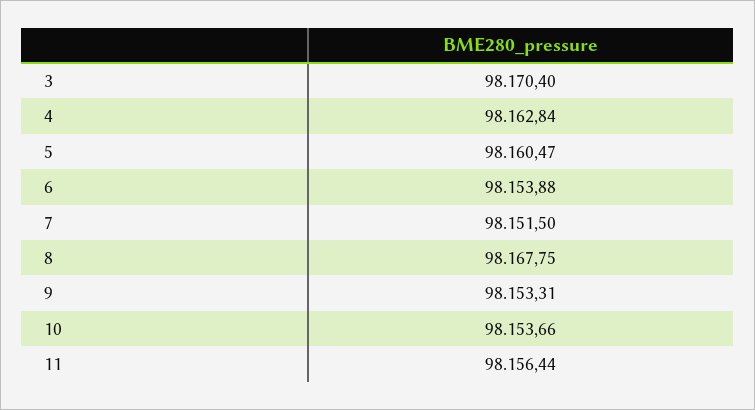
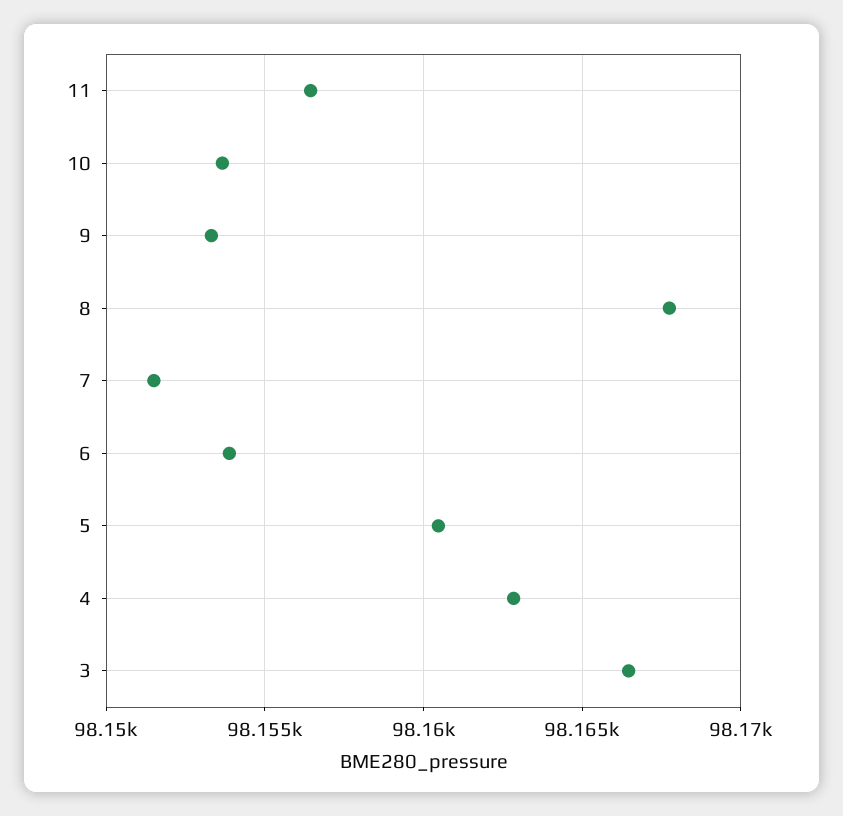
3: 98170.4 -> 98166.5

